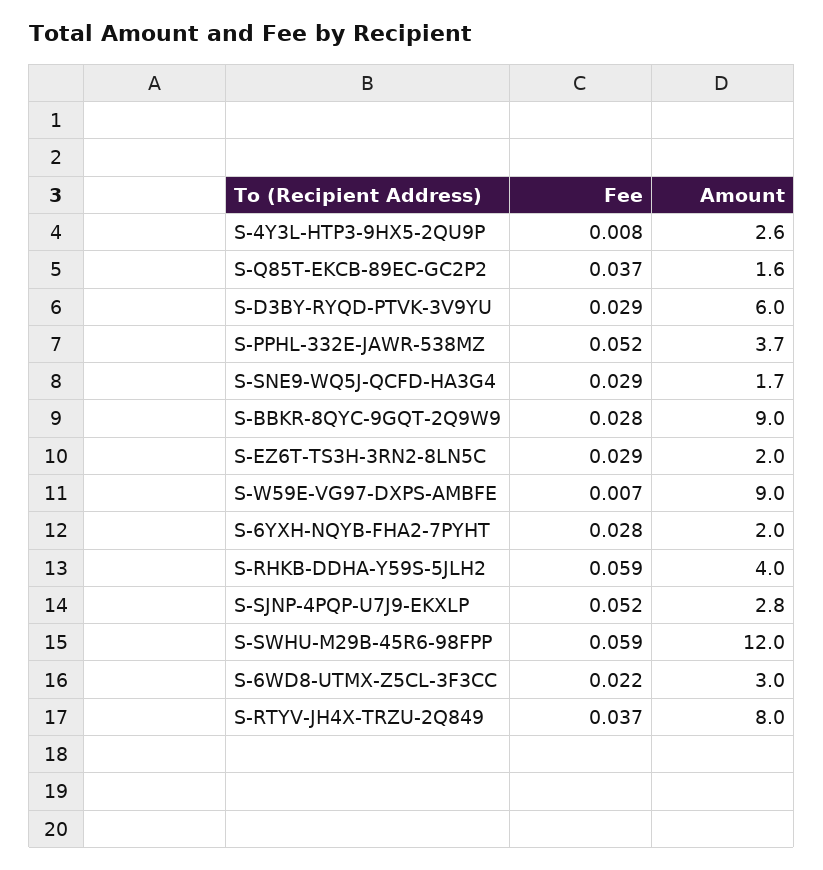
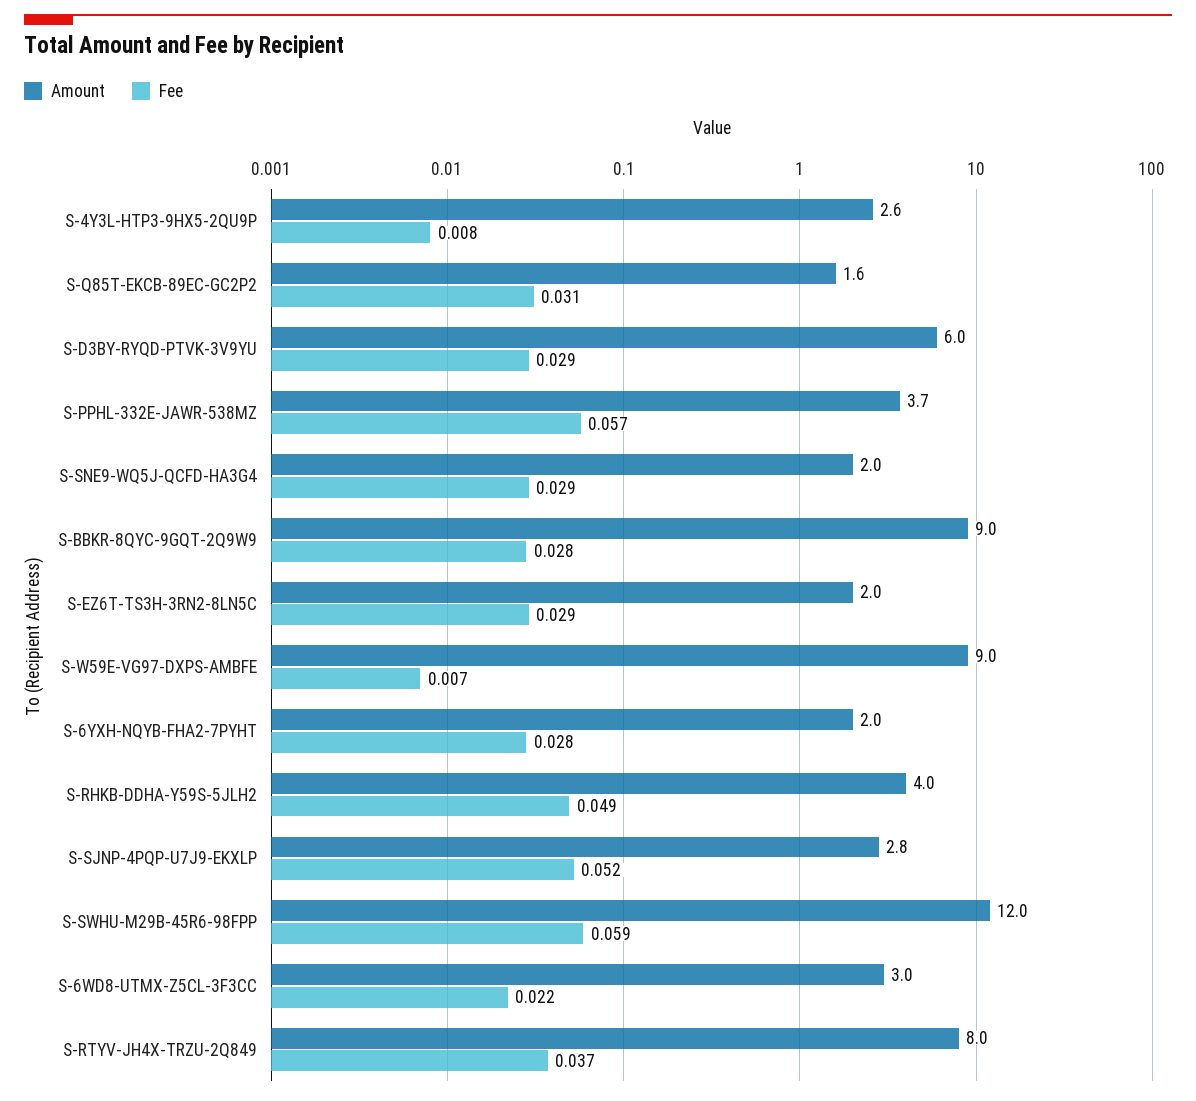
Fee, S-Q85T-EKCB-89EC-GC2P2: 0.037 -> 0.031
Fee, S-PPHL-332E-JAWR-538MZ: 0.052 -> 0.057
Amount, S-SNE9-WQ5J-QCFD-HA3G4: 1.7 -> 2
Fee, S-RHKB-DDHA-Y59S-5JLH2: 0.059 -> 0.049

